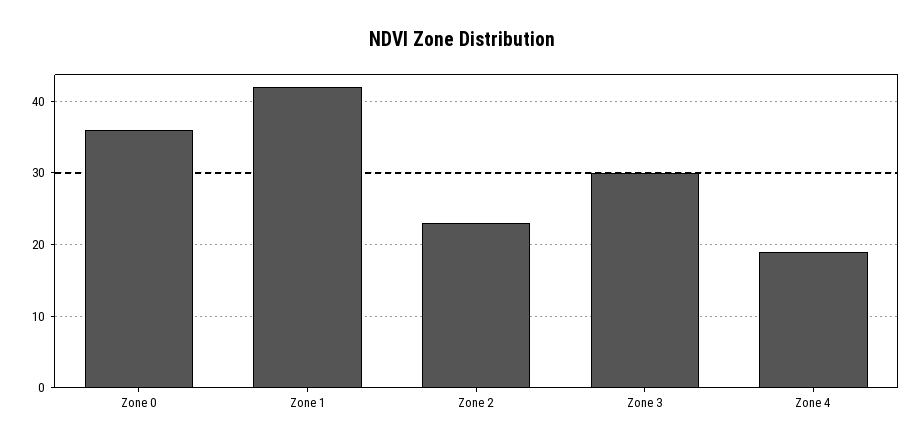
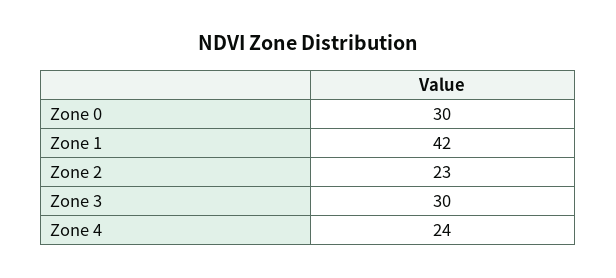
Zone 0: 36 -> 30
Zone 4: 19 -> 24

